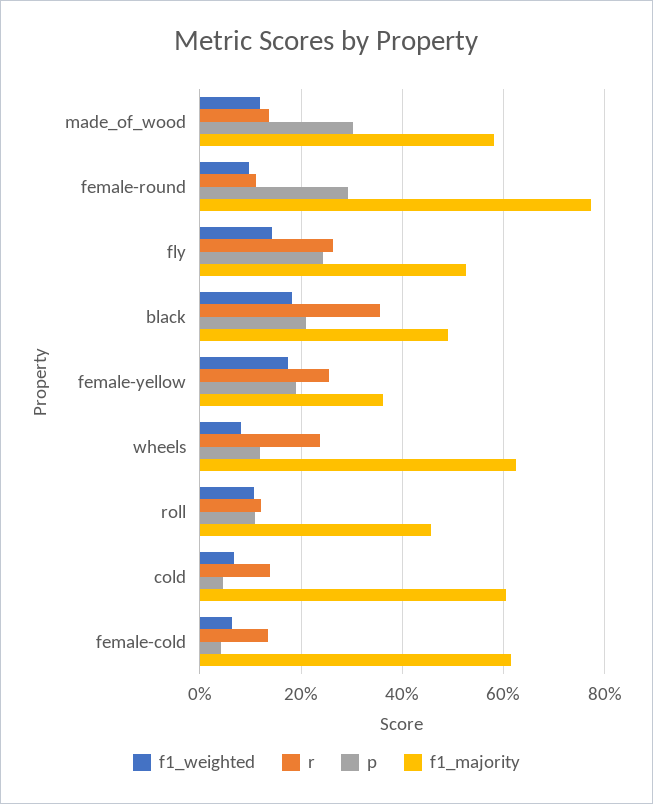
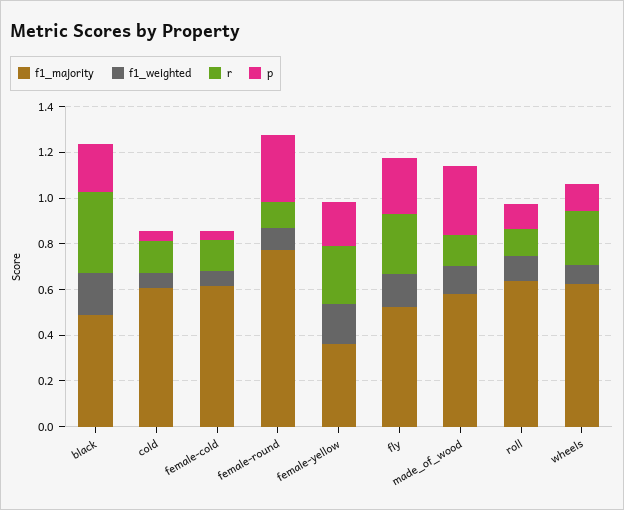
f1_majority, roll: 0.46 -> 0.65

